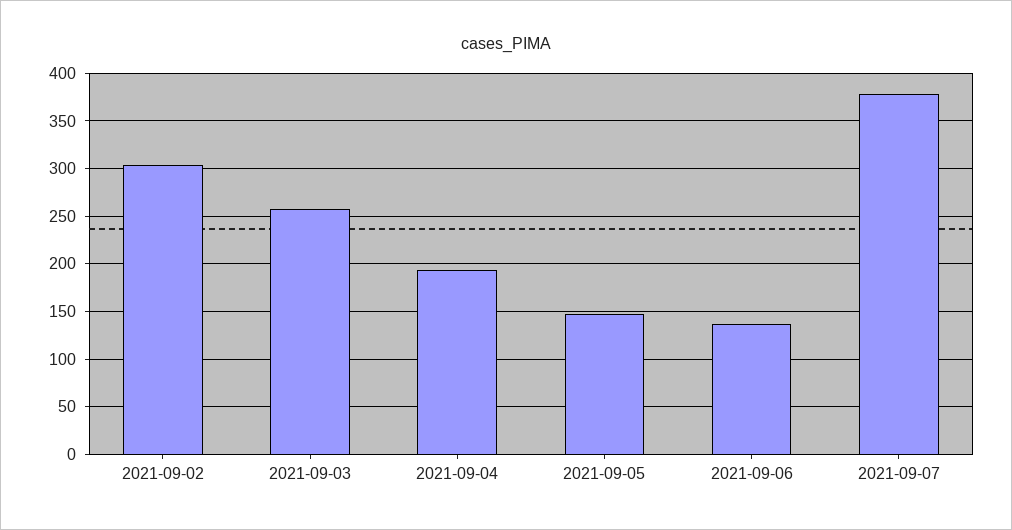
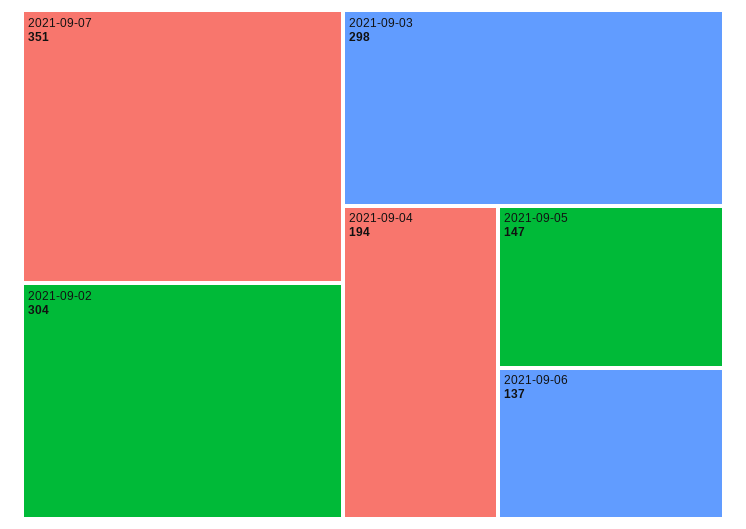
2021-09-03: 260 -> 298
2021-09-07: 380 -> 351

